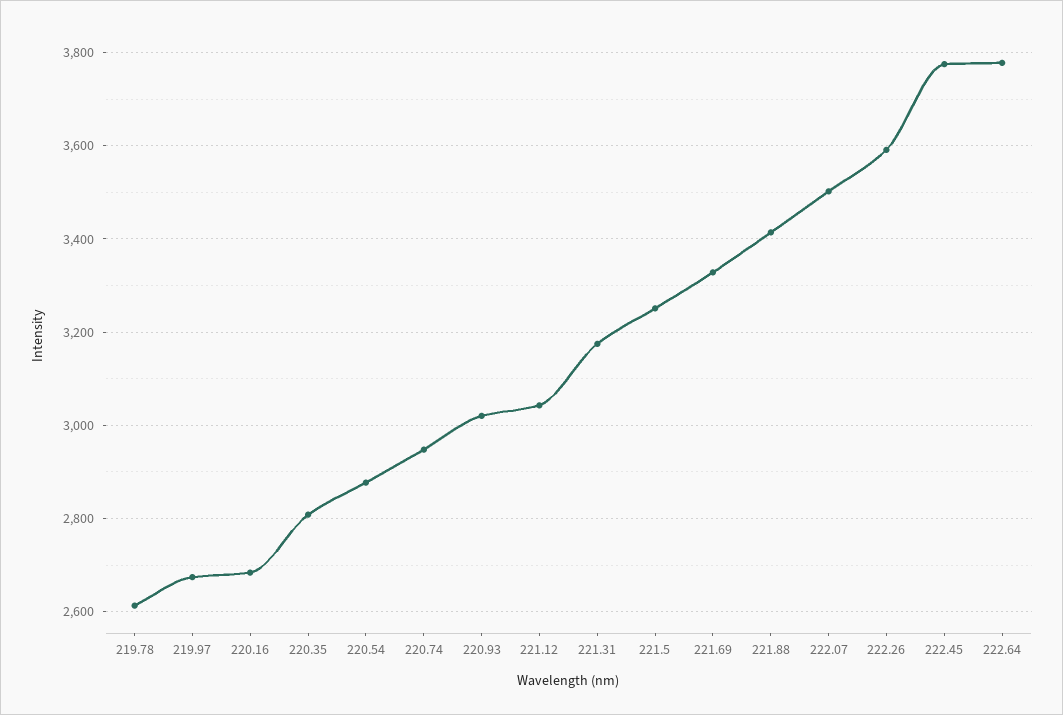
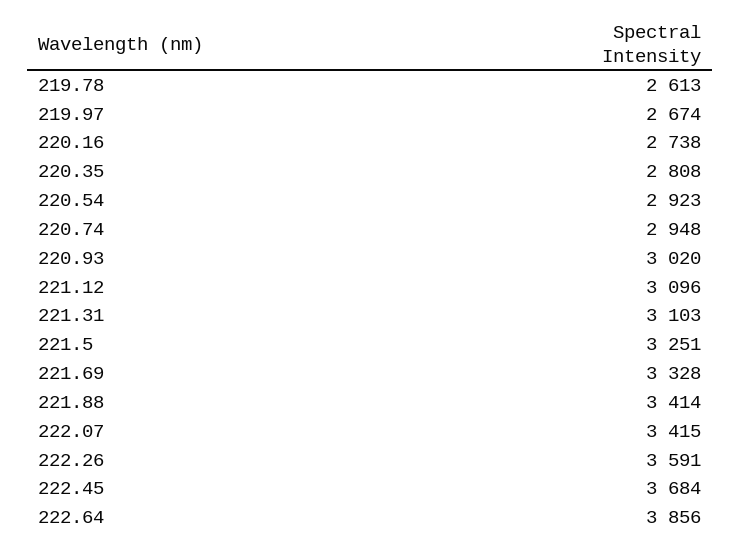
220.16: 2680 -> 2738
220.54: 2880 -> 2923
221.12: 3040 -> 3096
221.31: 3180 -> 3103
222.07: 3500 -> 3415
222.45: 3780 -> 3684
222.64: 3780 -> 3856

